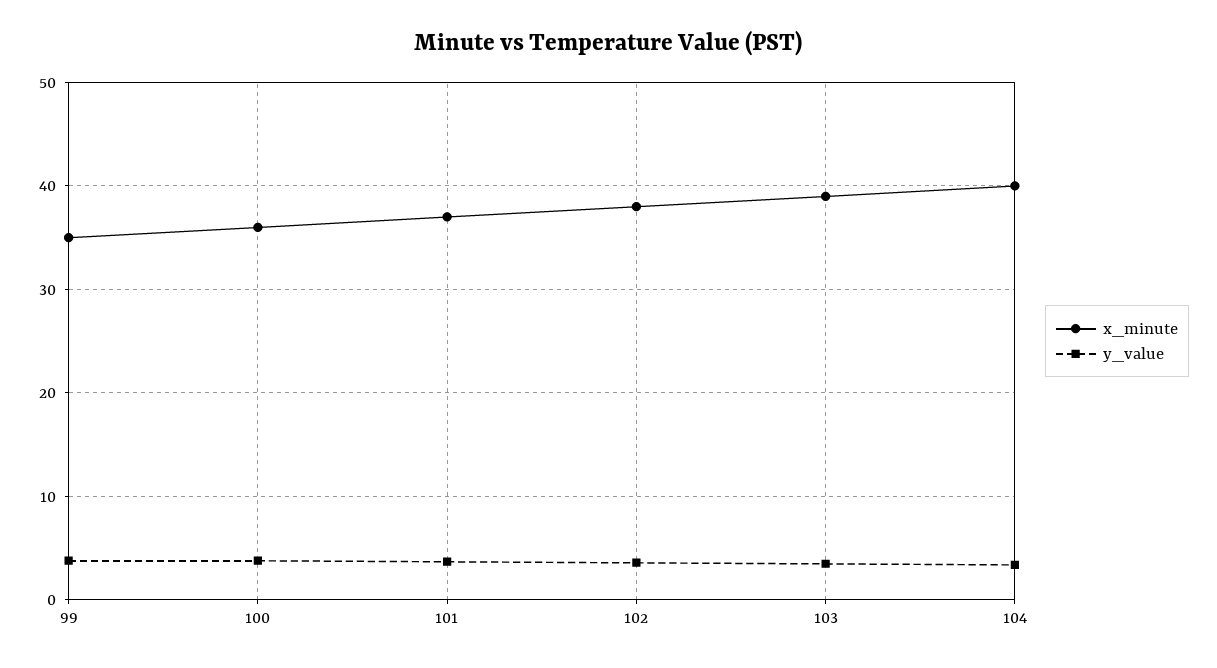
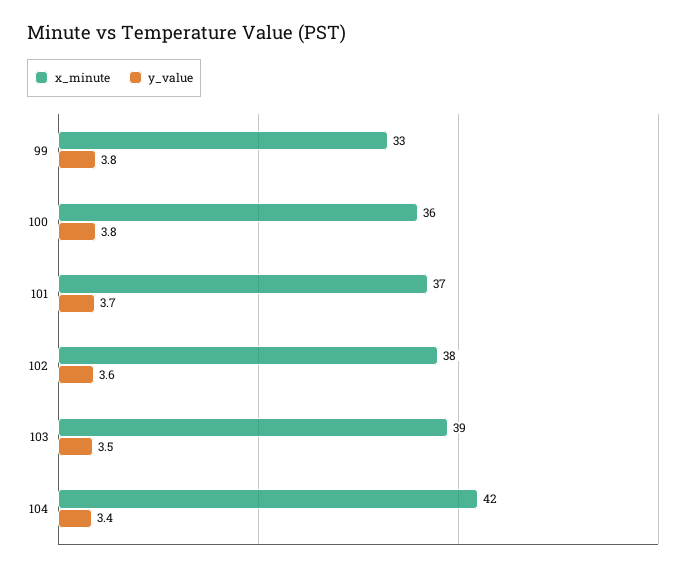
x_minute, 99: 35 -> 33
x_minute, 104: 40 -> 42

